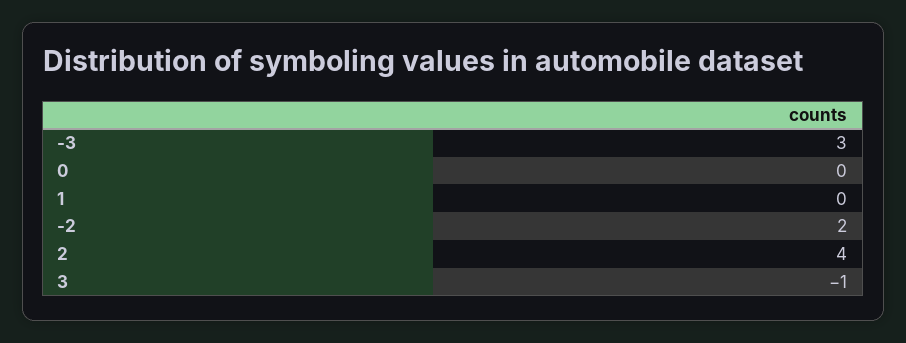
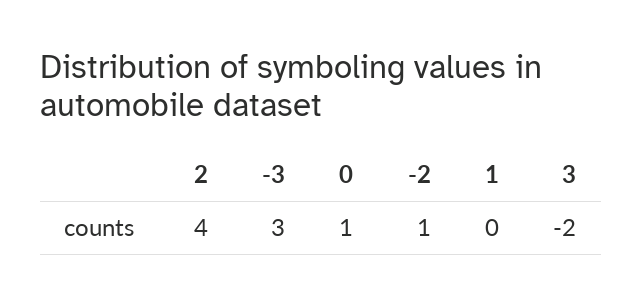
0: 0 -> 1
-2: 2 -> 1
3: -1 -> -2

